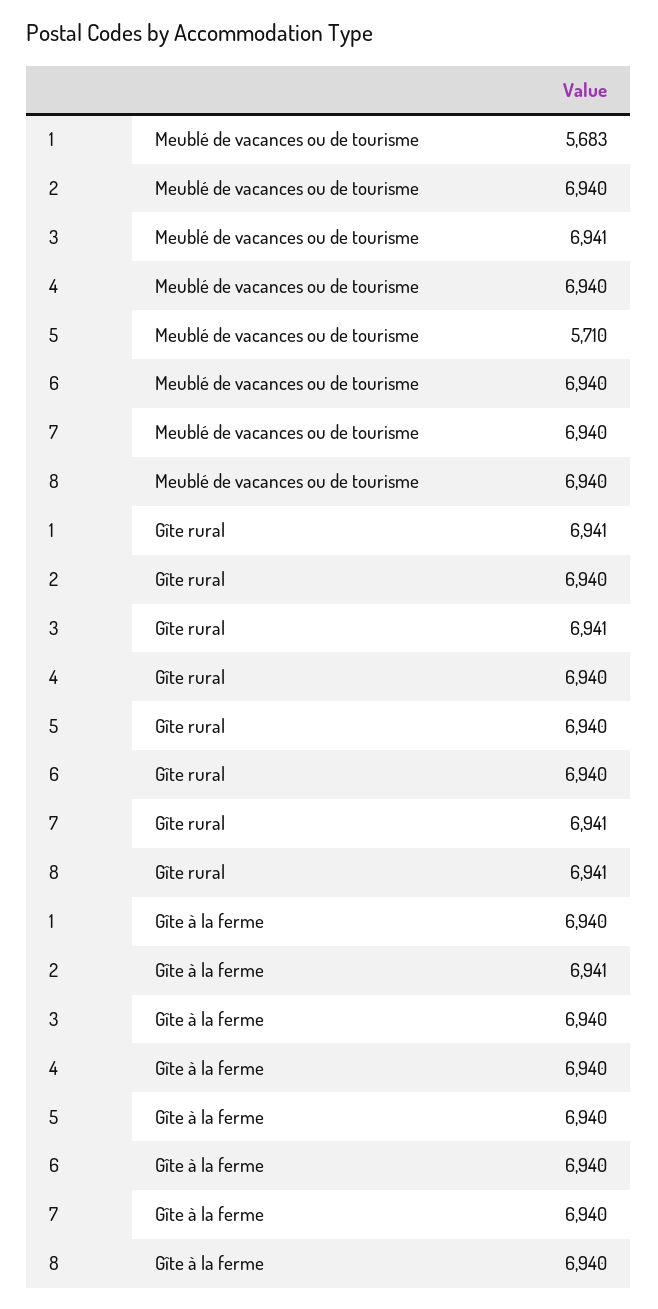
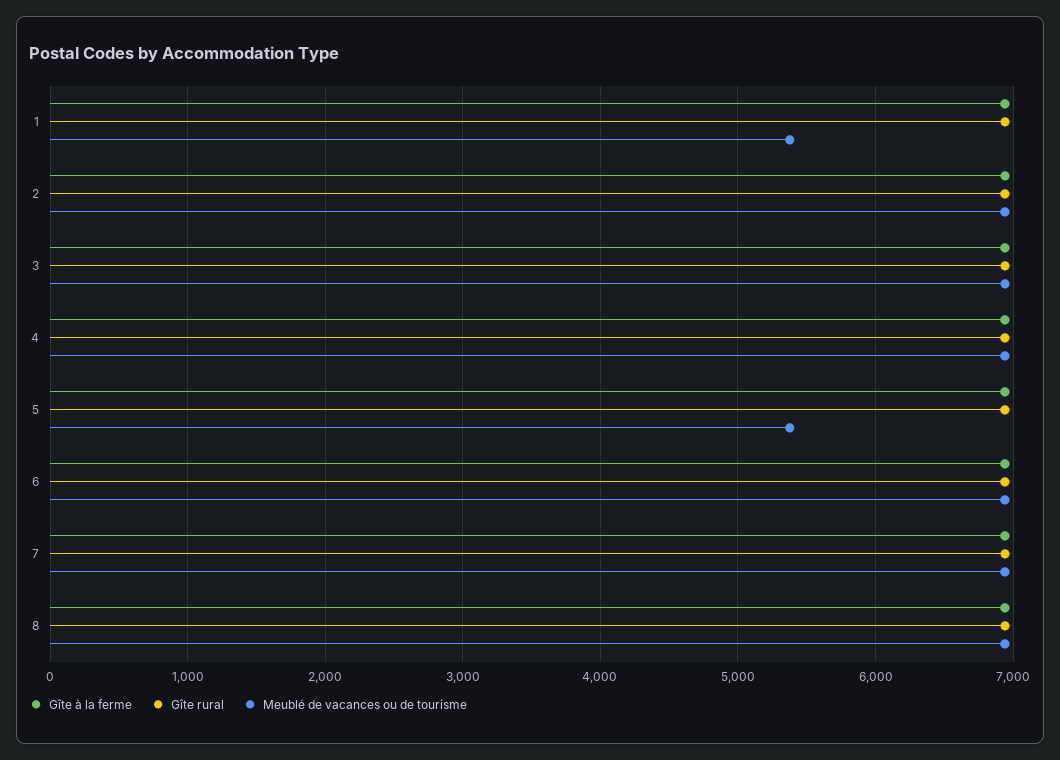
Meublé de vacances ou de tourisme, 1: 5683 -> 5400
Meublé de vacances ou de tourisme, 5: 5710 -> 5400

